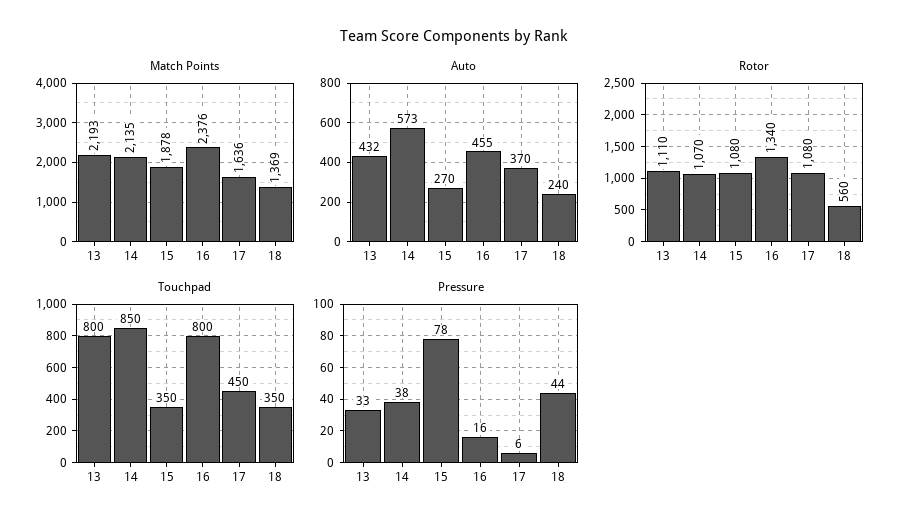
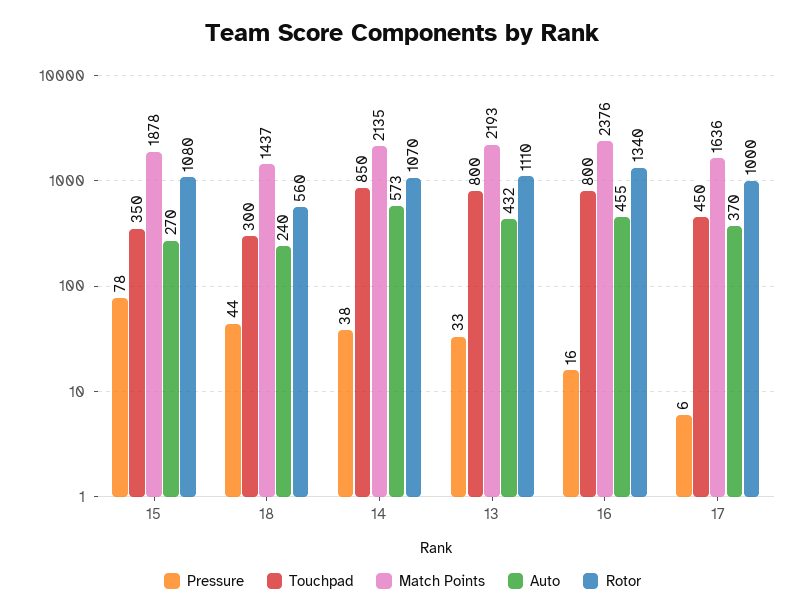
Match Points, 18: 1369 -> 1437
Rotor, 17: 1080 -> 1000
Touchpad, 18: 350 -> 300

